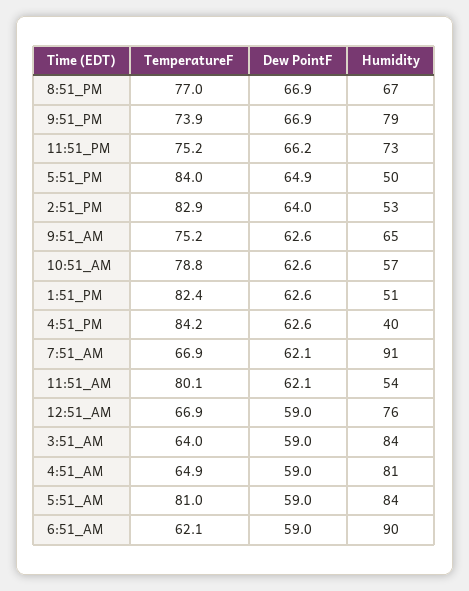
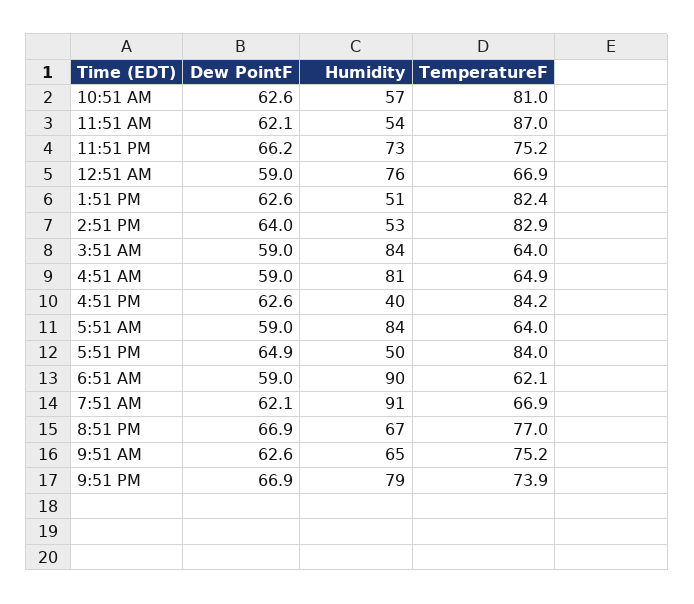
TemperatureF, 10:51_AM: 78.8 -> 81
TemperatureF, 11:51_AM: 80.1 -> 87
TemperatureF, 5:51_AM: 81 -> 64

